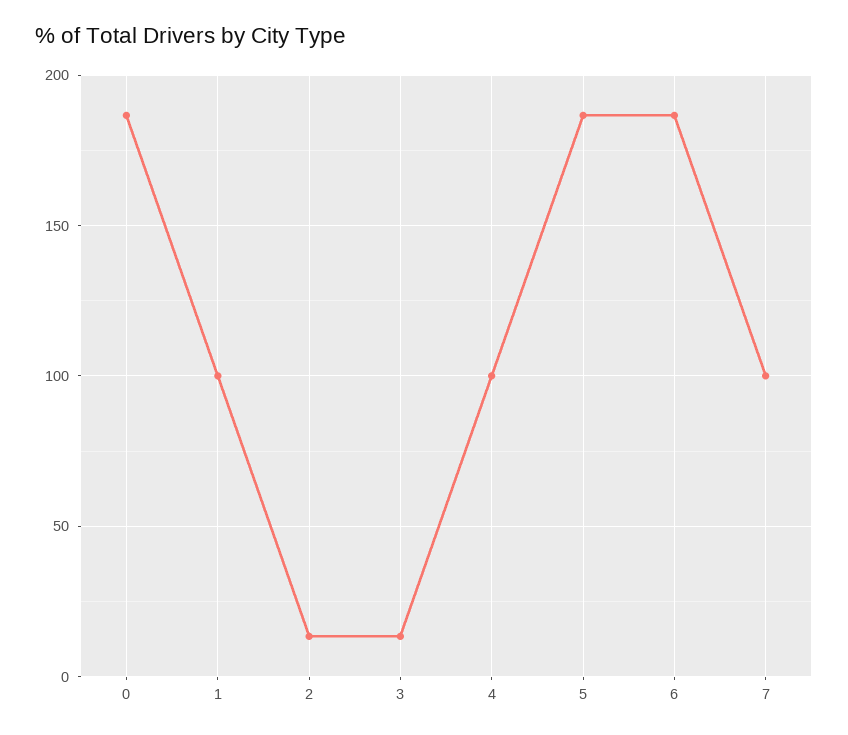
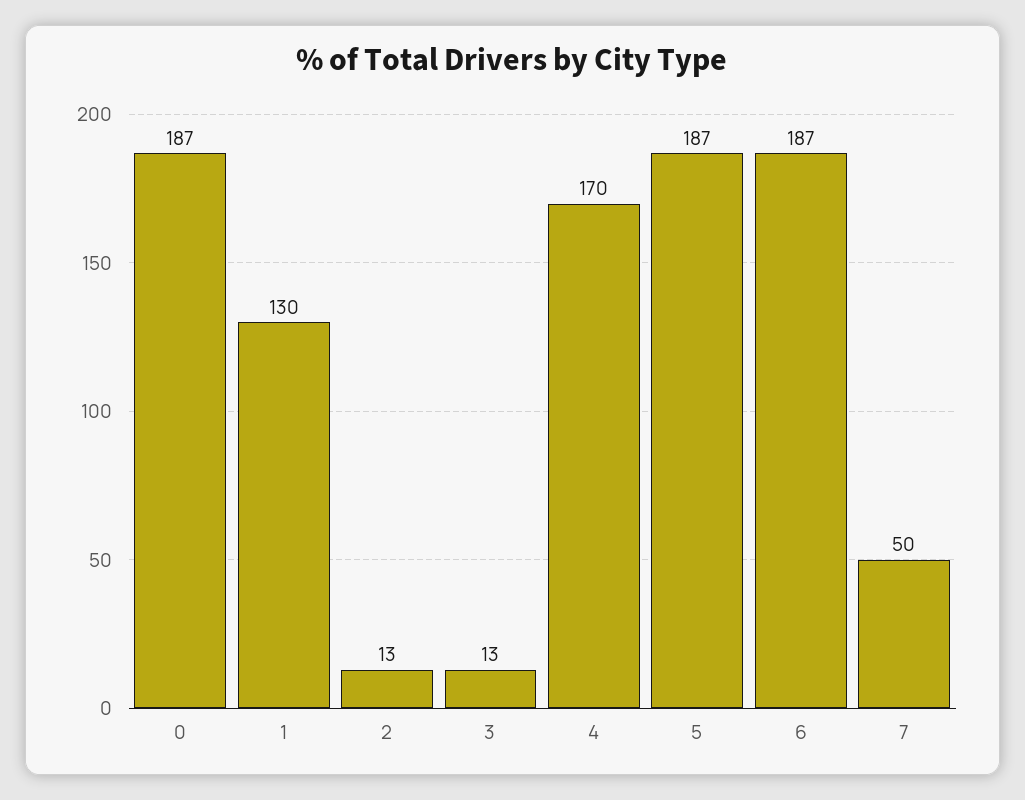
1: 100 -> 130
4: 100 -> 170
7: 100 -> 50

